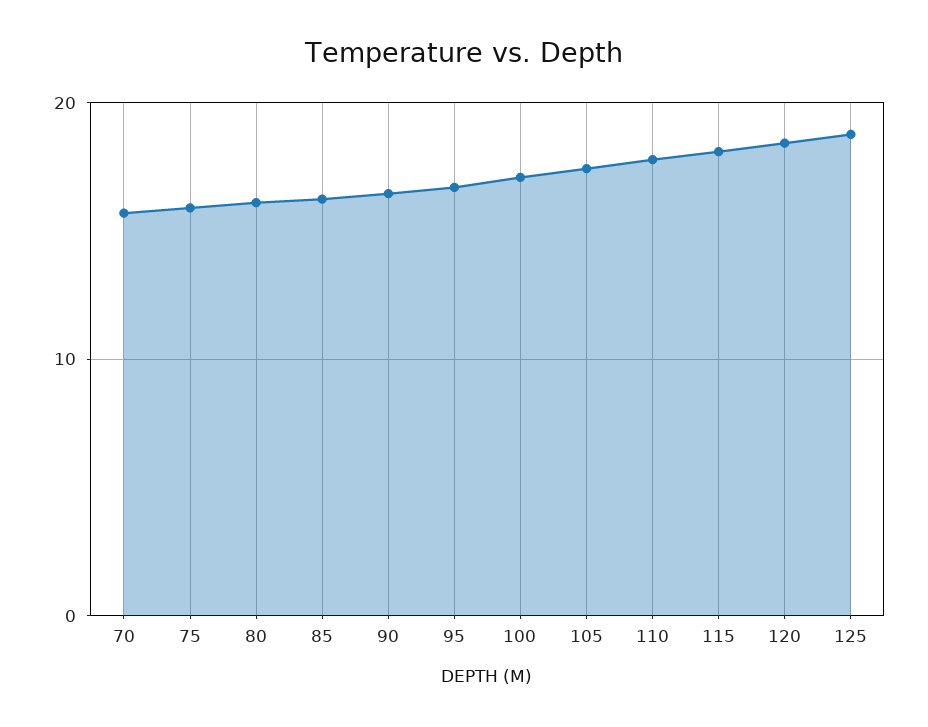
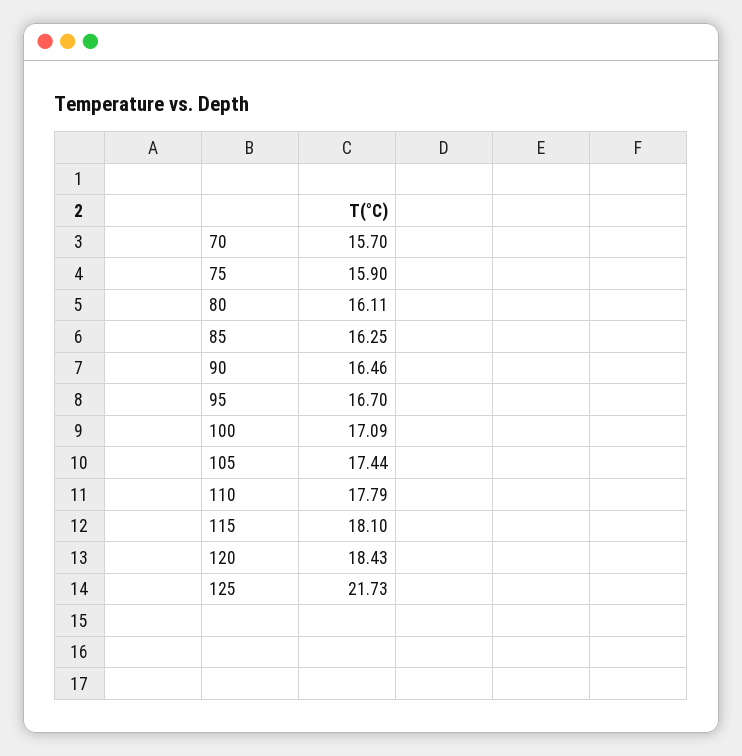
125: 19 -> 21.73

